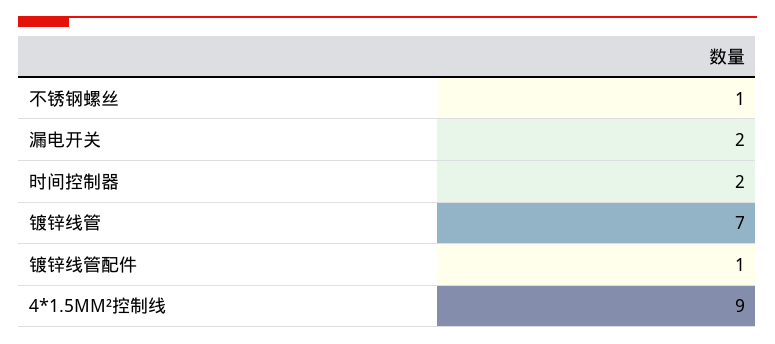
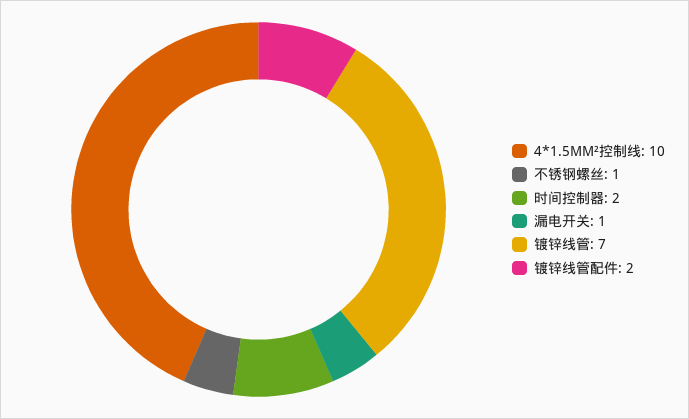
漏电开关: 2 -> 1
镀锌线管配件: 1 -> 2
4*1.5MM²控制线: 9 -> 10

